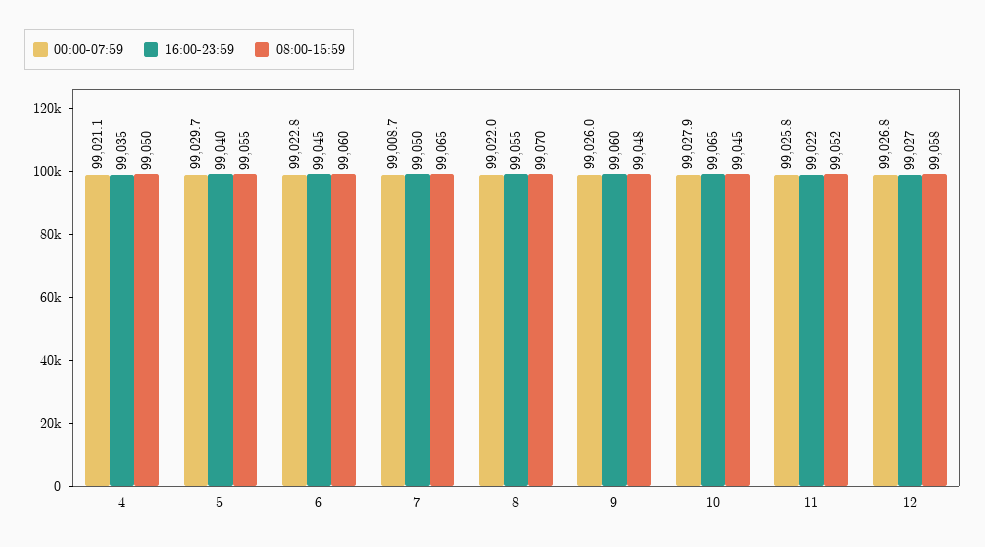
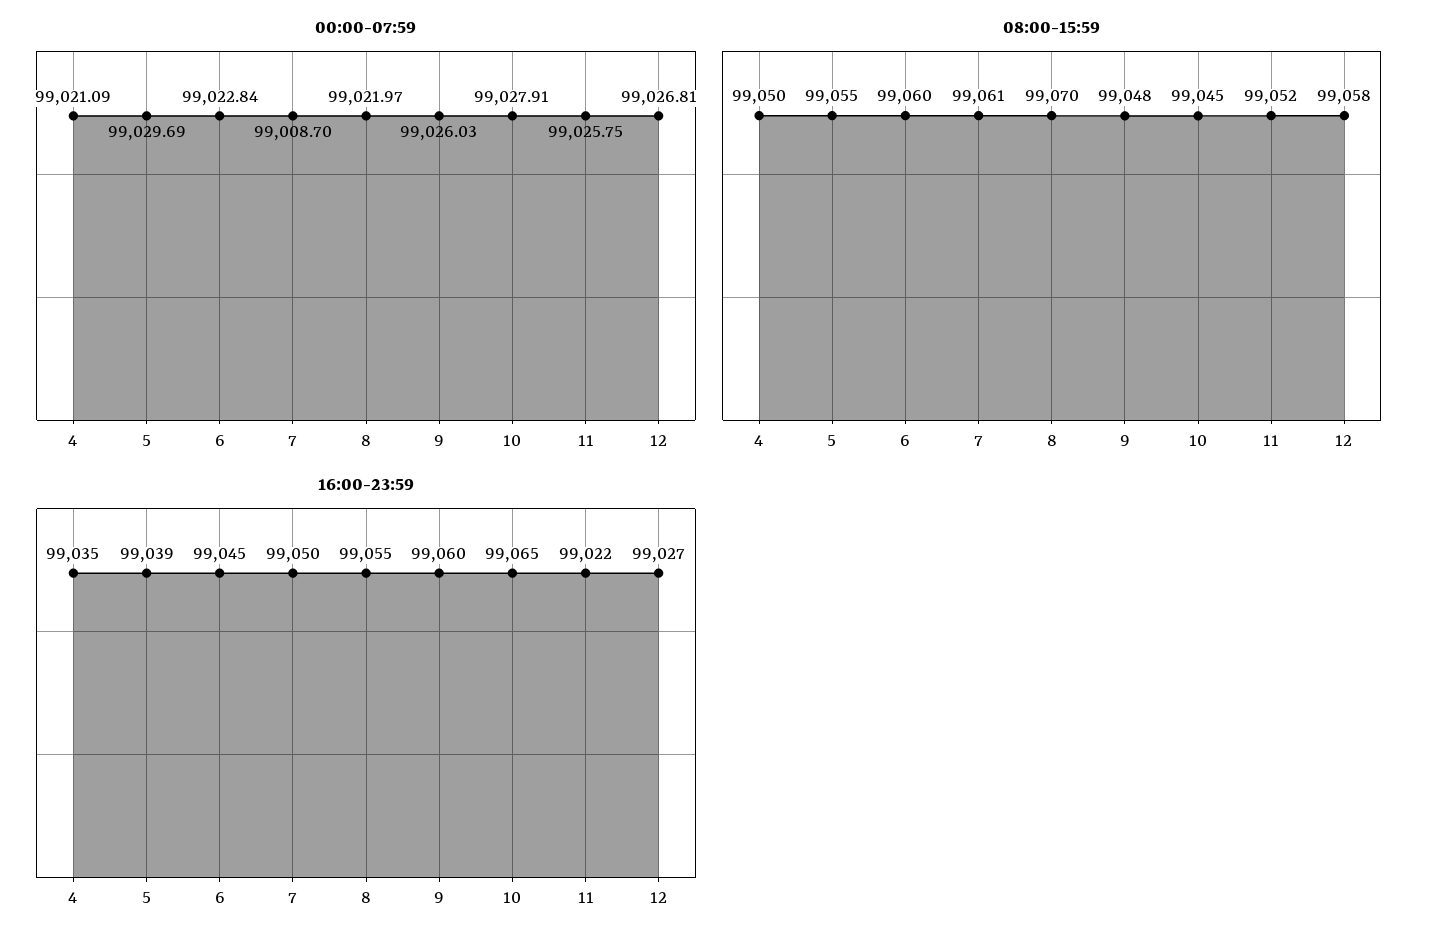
16:00-23:59, 5: 99040 -> 99039
08:00-15:59, 7: 99065 -> 99061

